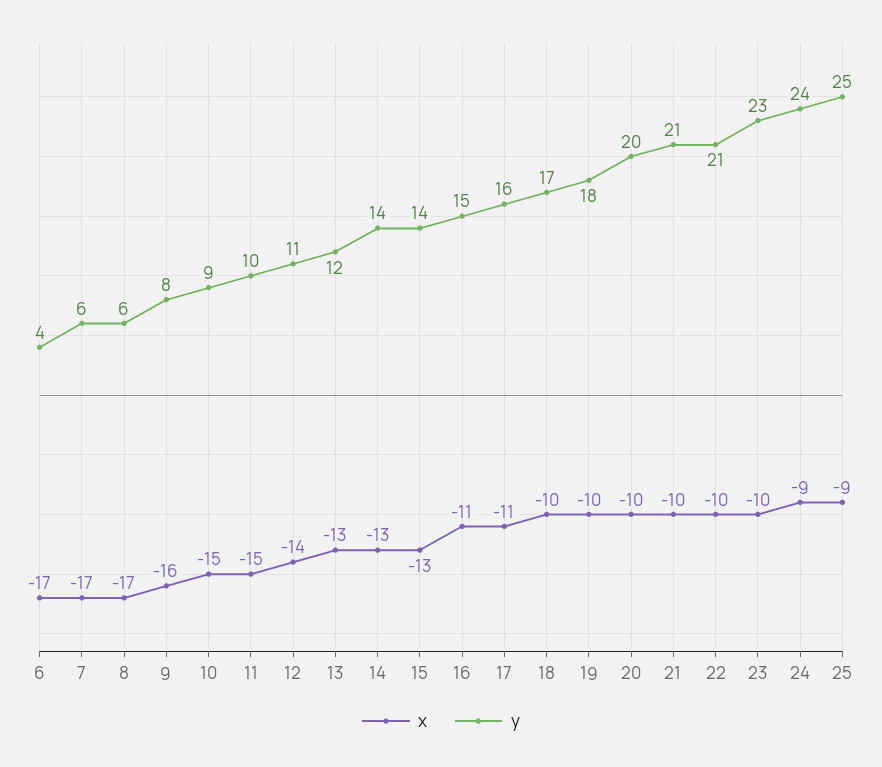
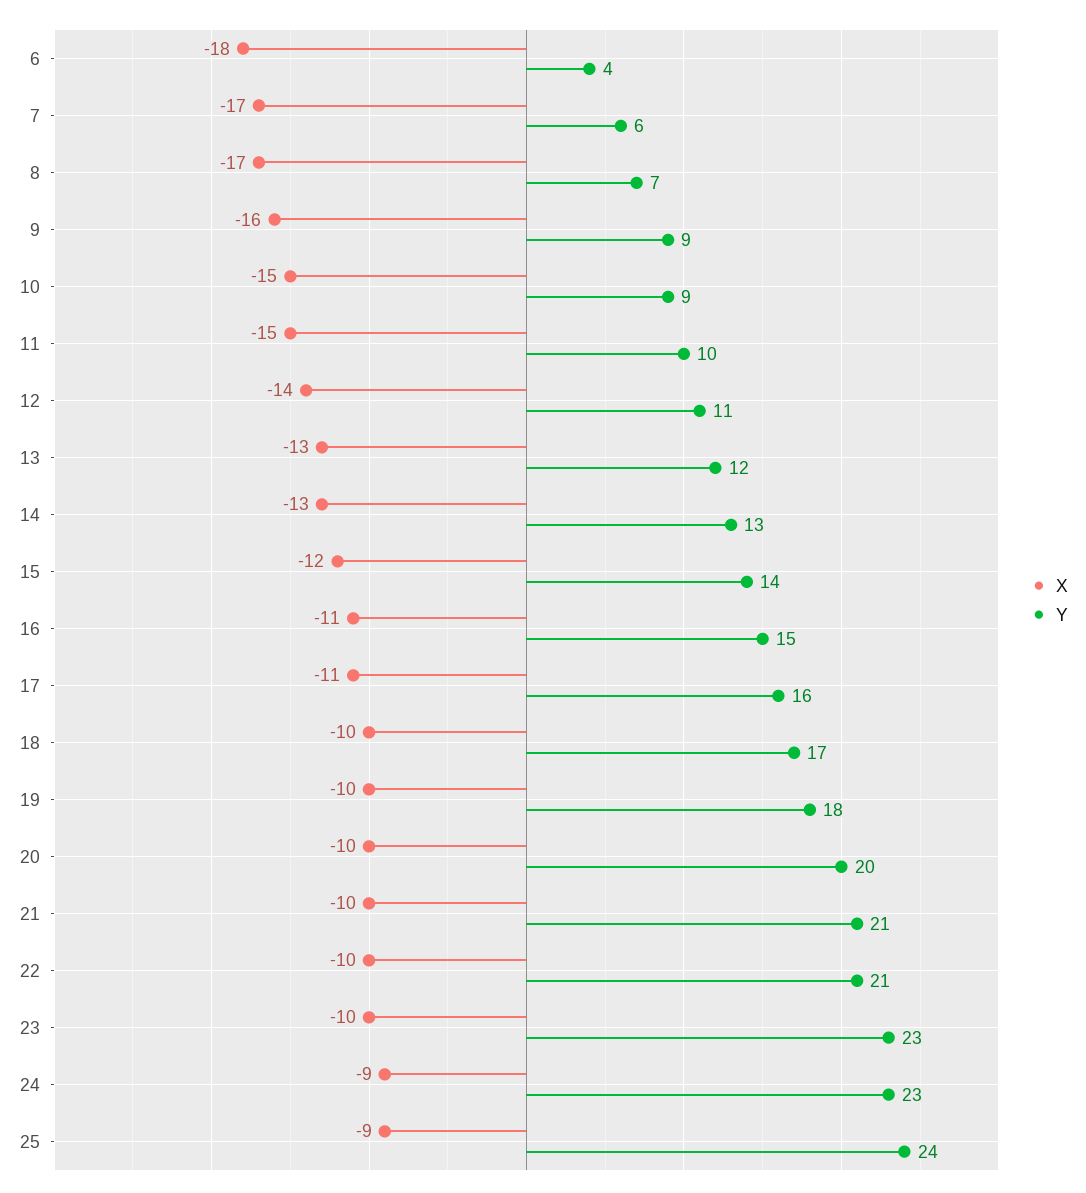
x, 6: -17 -> -18
y, 8: 6 -> 7
y, 9: 8 -> 9
y, 14: 14 -> 13
x, 15: -13 -> -12
y, 24: 24 -> 23
y, 25: 25 -> 24

